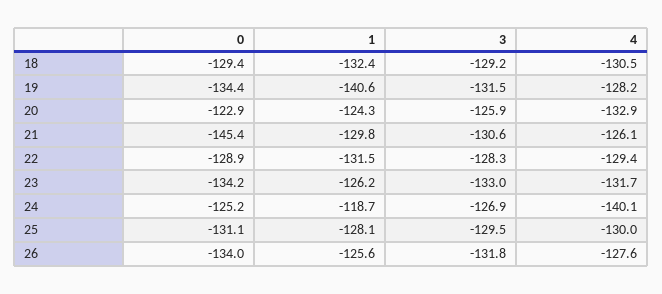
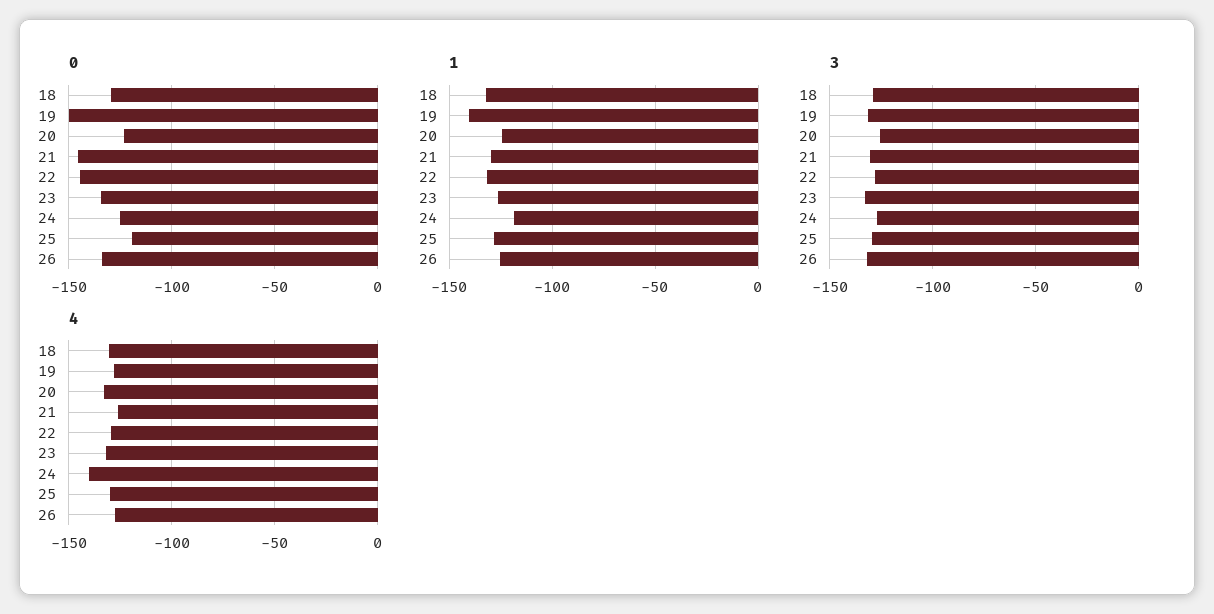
0, 19: -134.4 -> -150
0, 22: -128.9 -> -145
0, 25: -131.1 -> -120

